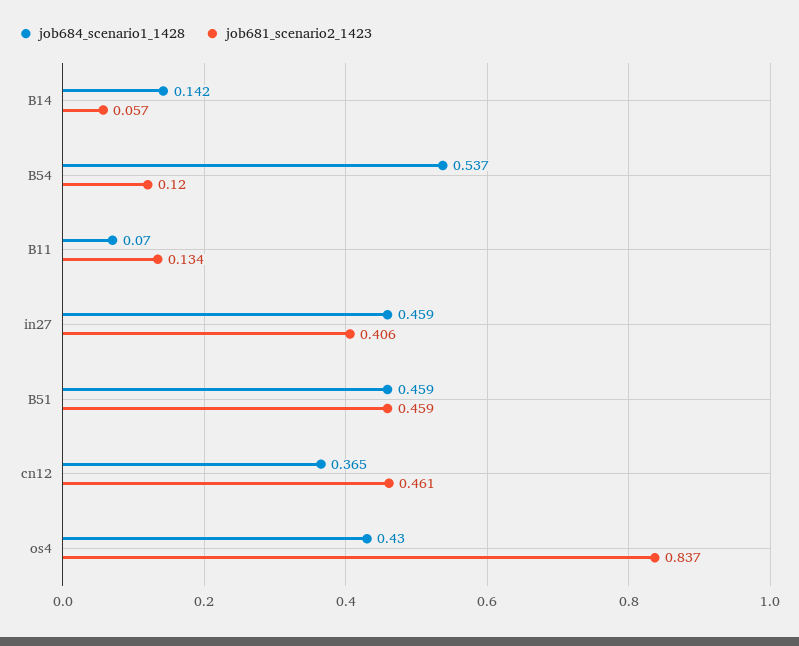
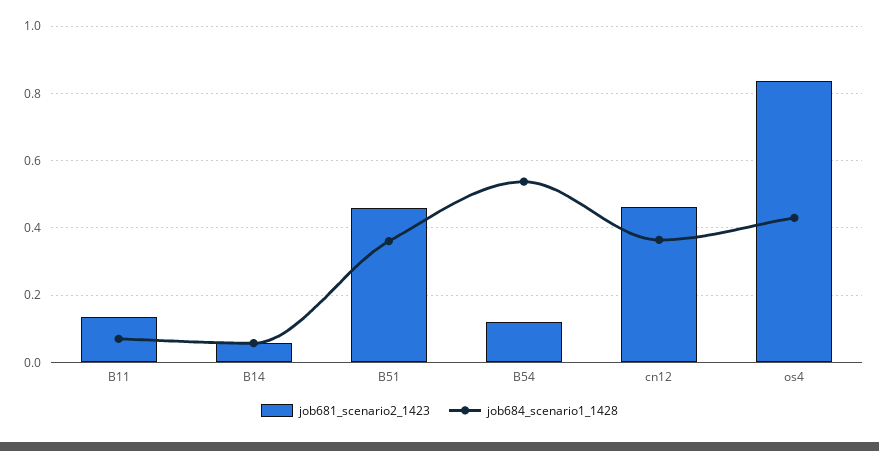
job684_scenario1_1428, B14: 0.142 -> 0.06
job684_scenario1_1428, in27: 0.459 -> none
job681_scenario2_1423, in27: 0.406 -> none
job684_scenario1_1428, B51: 0.459 -> 0.36

